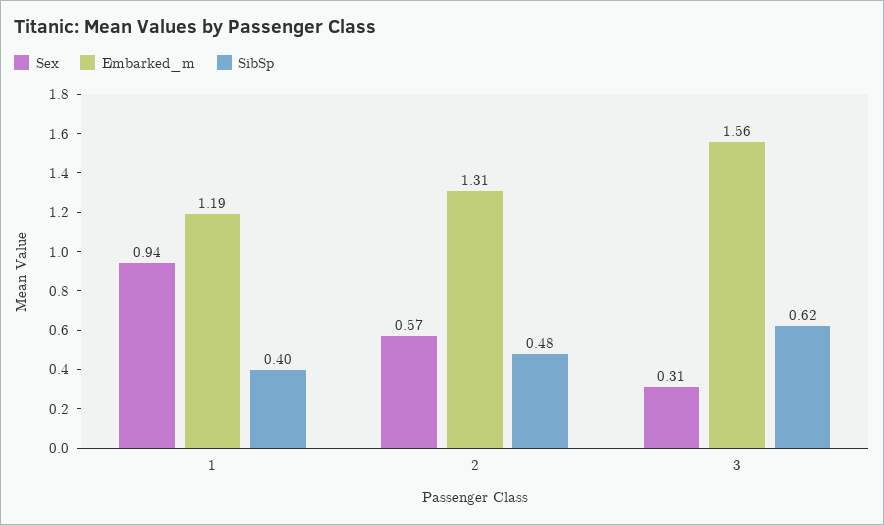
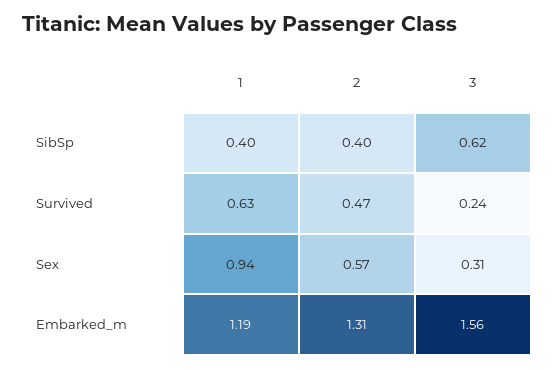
SibSp, 2: 0.48 -> 0.4
Survived, 1: none -> 0.63
Survived, 2: none -> 0.47
Survived, 3: none -> 0.24

